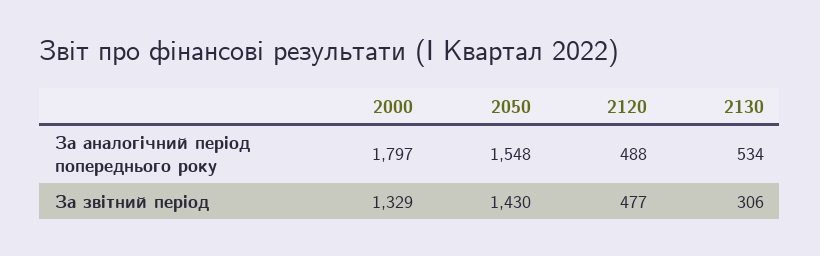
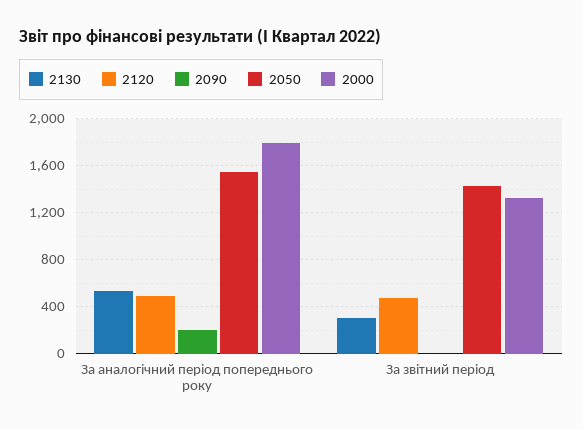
2090, За аналогічний період попереднього року: none -> 200
2090, За звітний період: none -> 0

